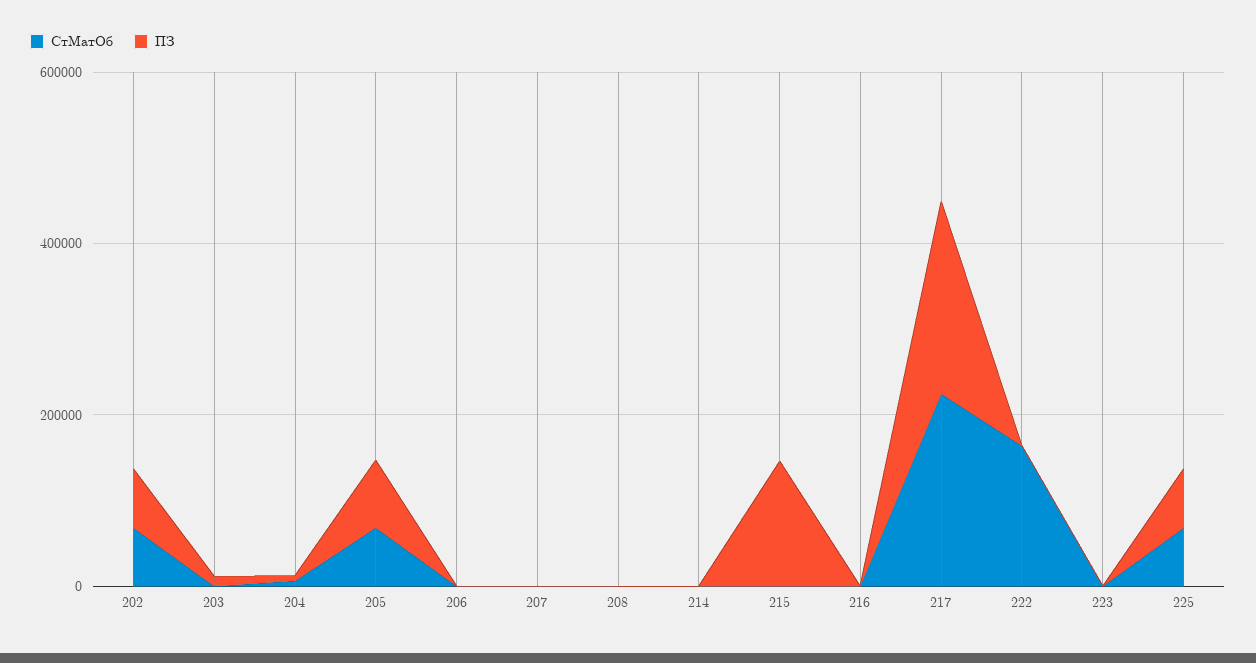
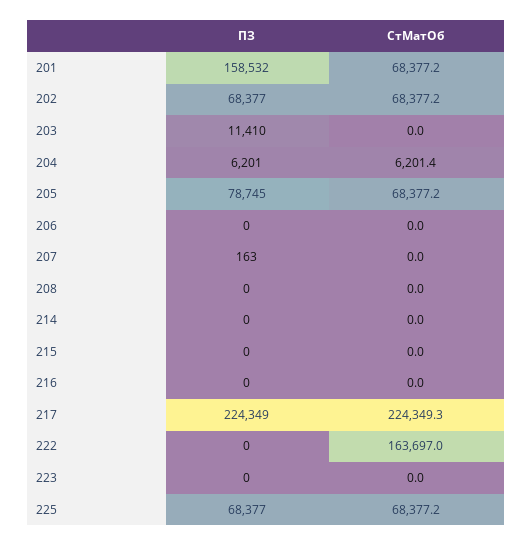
ПЗ, 215: 150000 -> 0
ПЗ, 201: none -> 158532
СтМатОб, 201: none -> 68377.2

